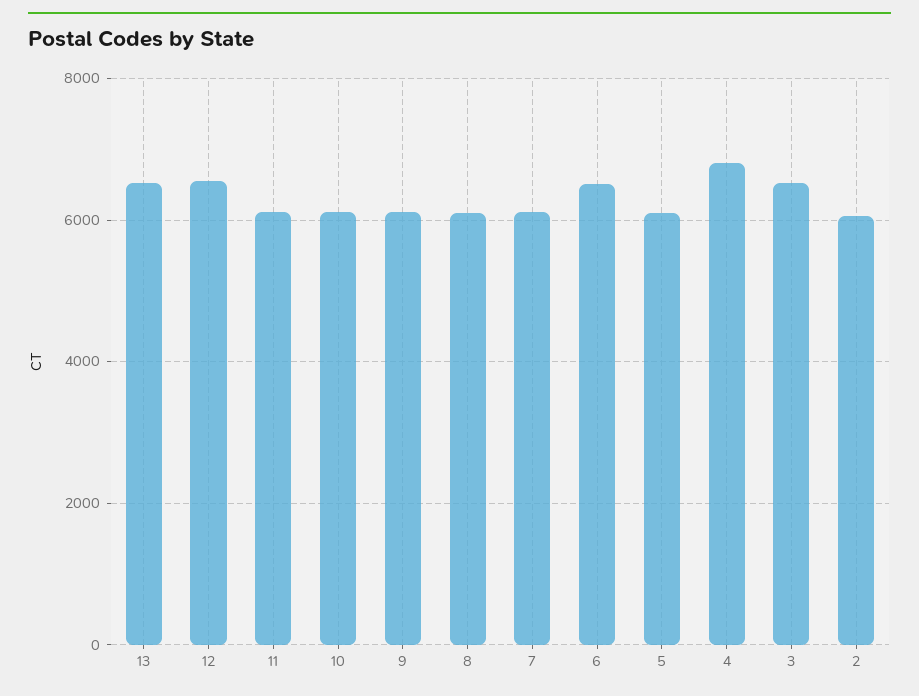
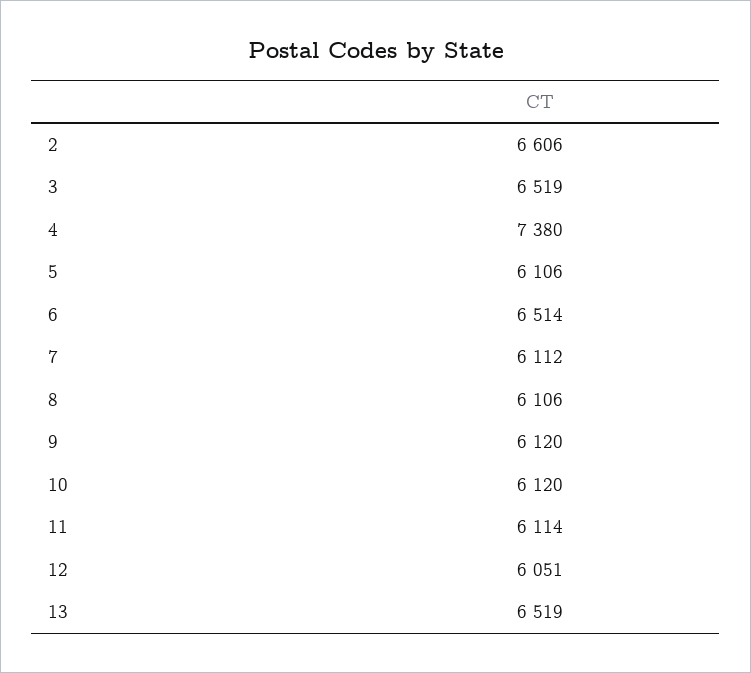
12: 6600 -> 6051
4: 6800 -> 7380
2: 6000 -> 6606

